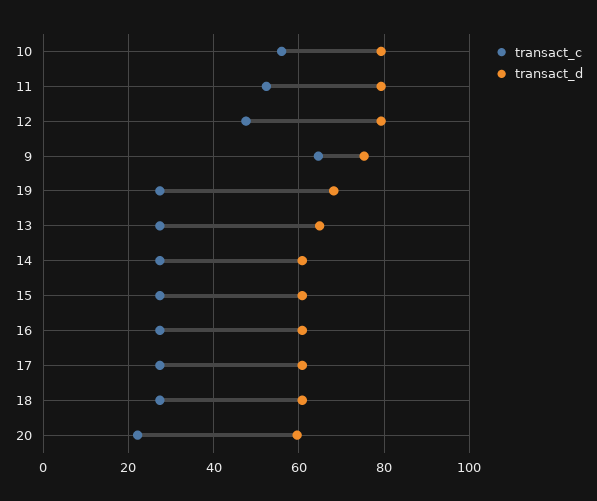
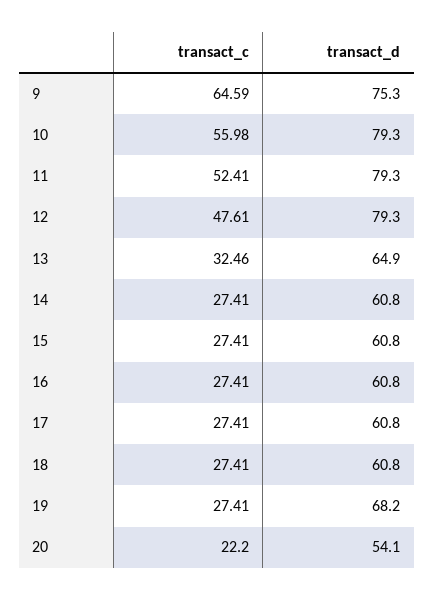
transact_c, 13: 28 -> 32.46
transact_d, 20: 60 -> 54.1

